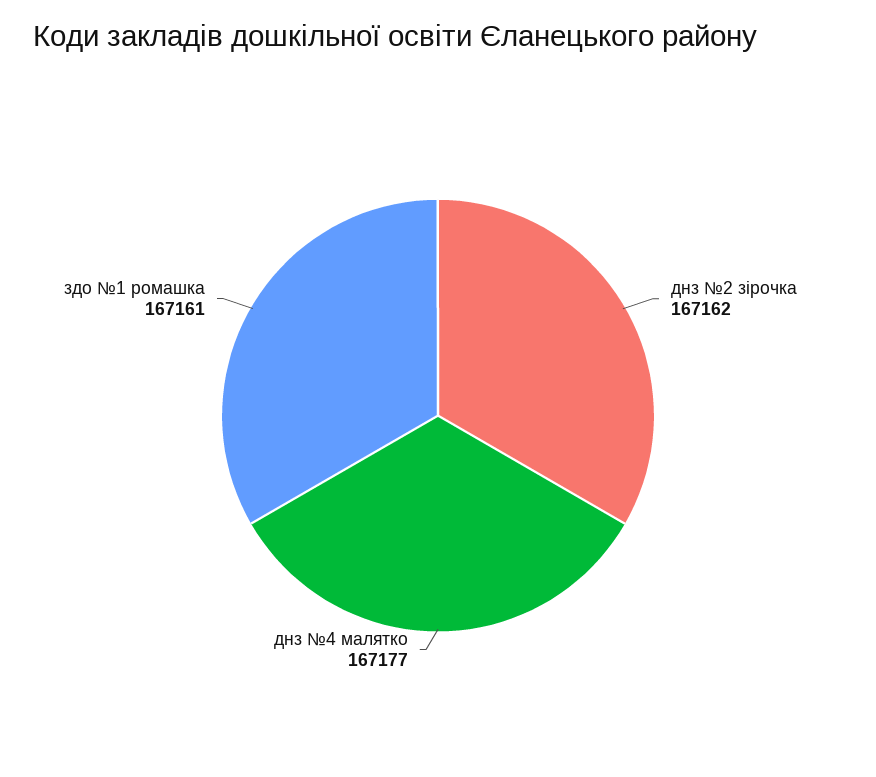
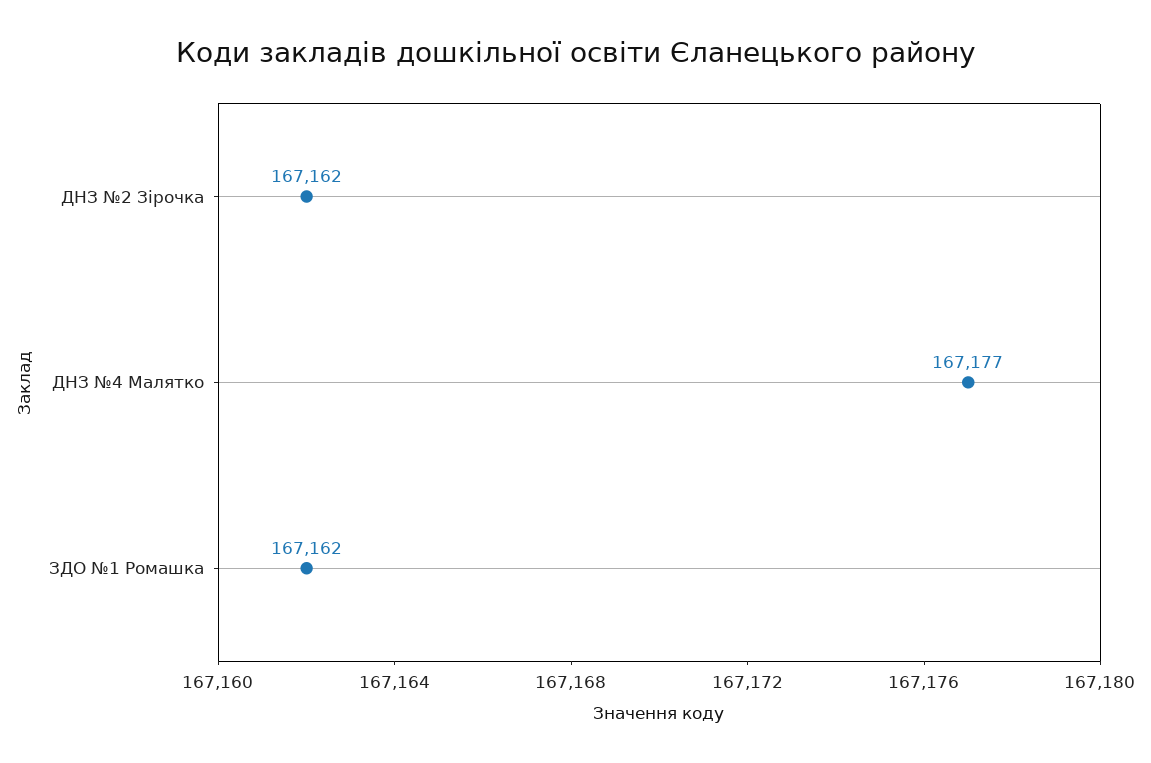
здо №1 ромашка: 167161 -> 167162

